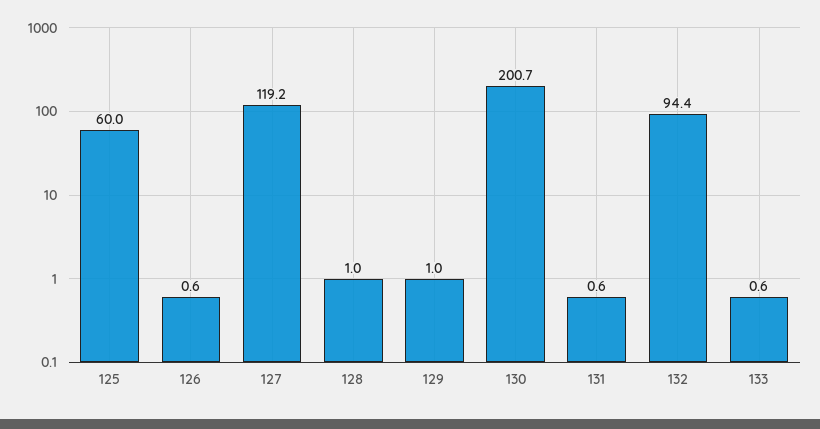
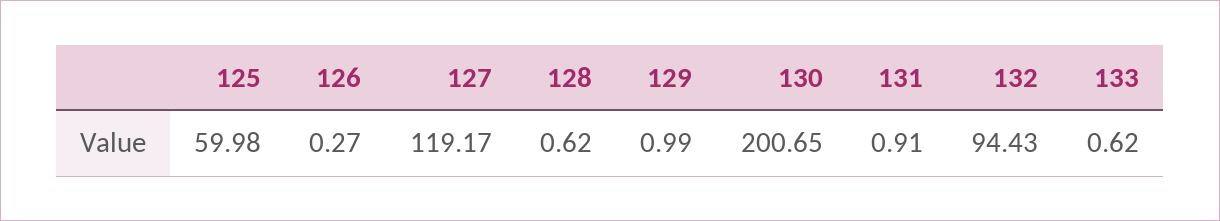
126: 0.6 -> 0.27
128: 1 -> 0.62
131: 0.6 -> 0.91

